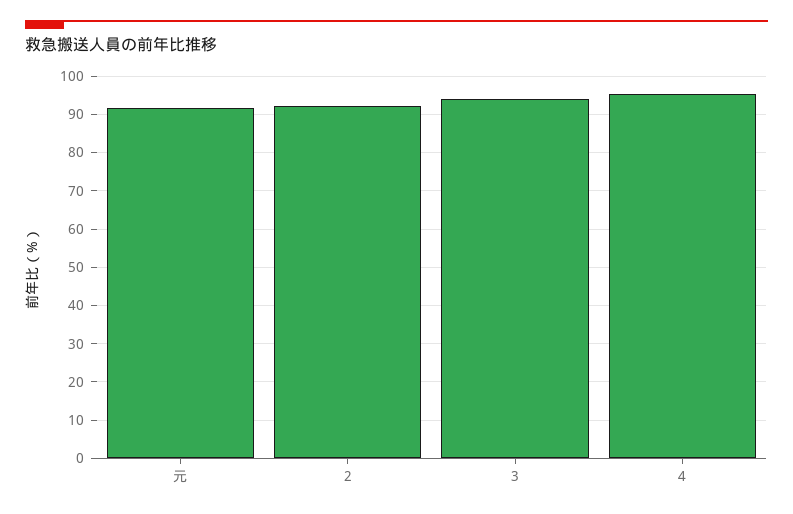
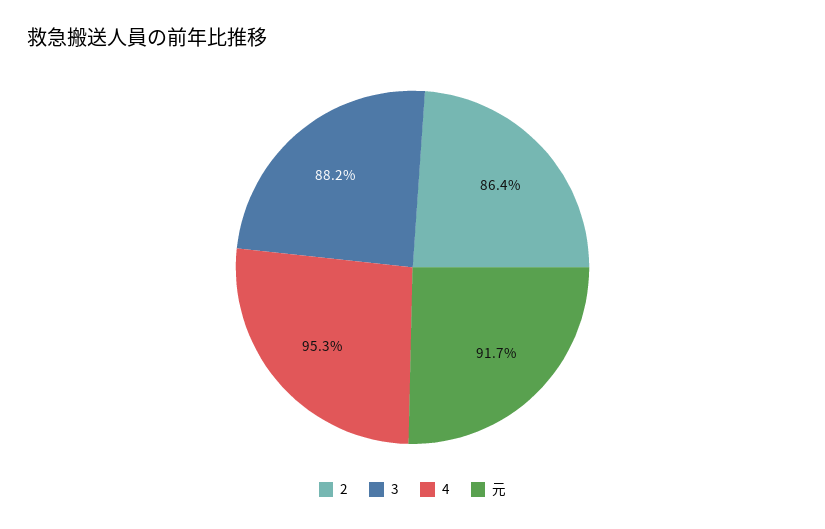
2: 92 -> 86.4
3: 94 -> 88.2

